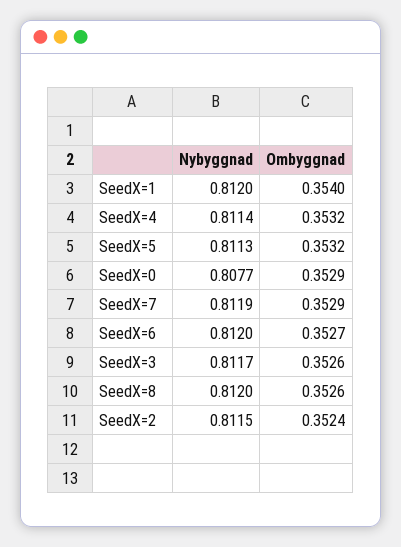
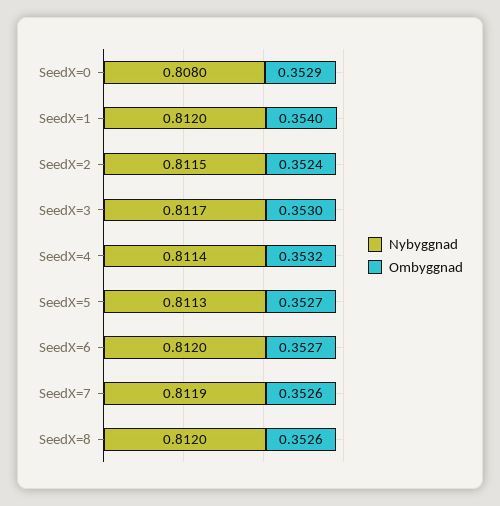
Ombyggnad, SeedX=5: 0.3532 -> 0.3527
Nybyggnad, SeedX=0: 0.8077 -> 0.808
Ombyggnad, SeedX=7: 0.3529 -> 0.3526
Ombyggnad, SeedX=3: 0.3526 -> 0.353

